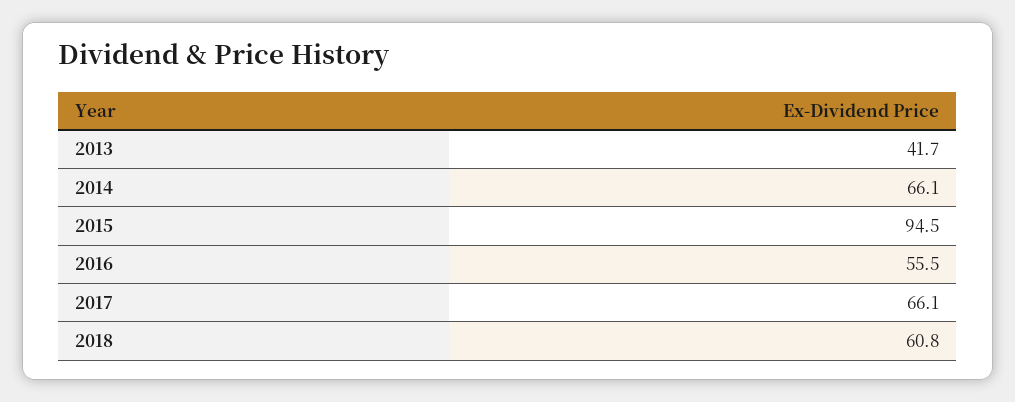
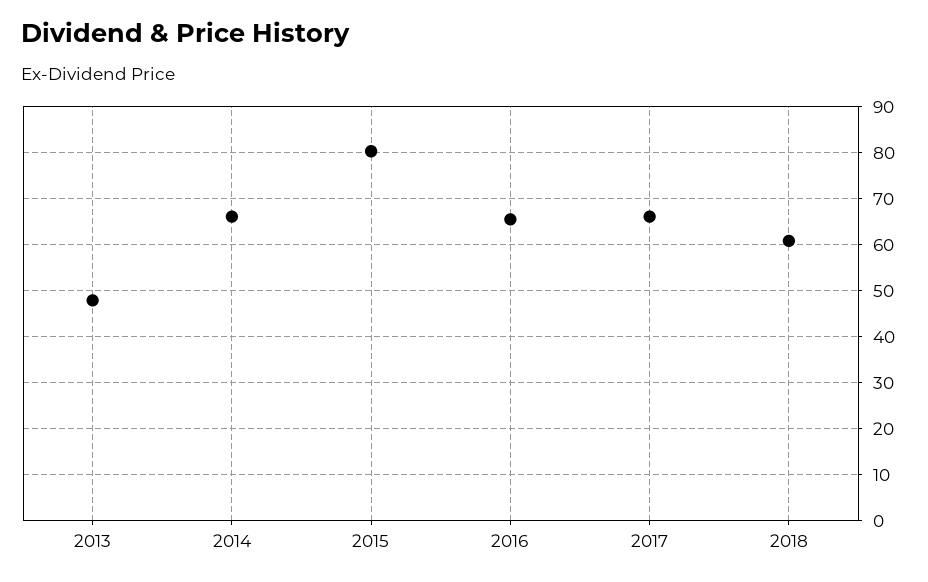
2013: 41.7 -> 48
2015: 94.5 -> 80
2016: 55.5 -> 66

